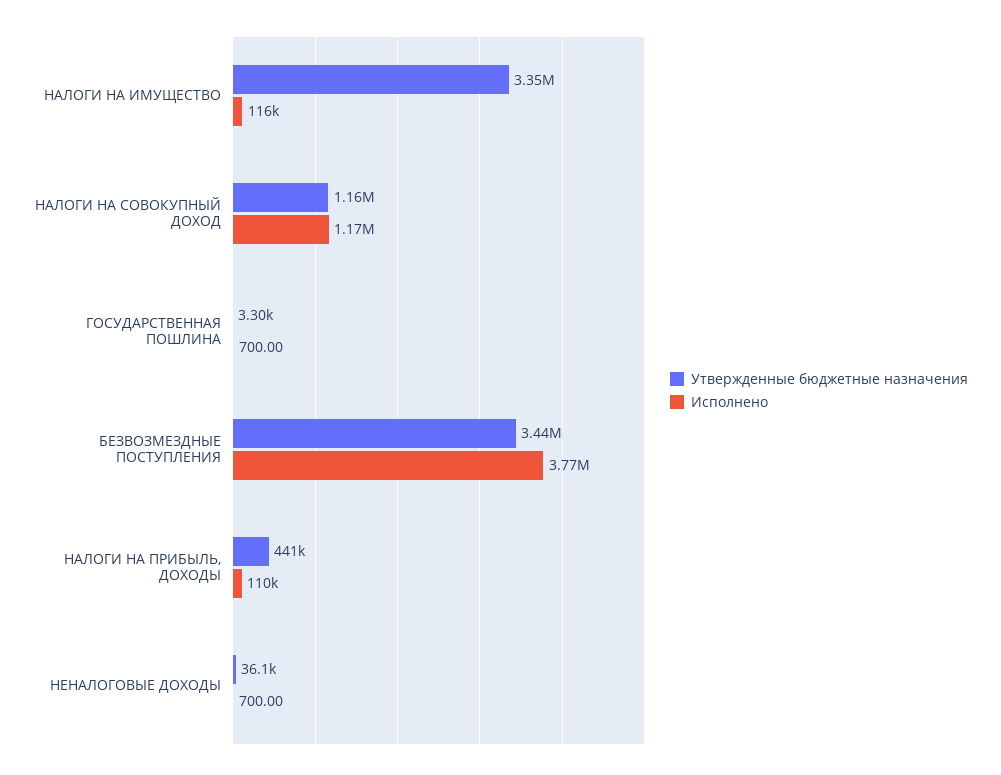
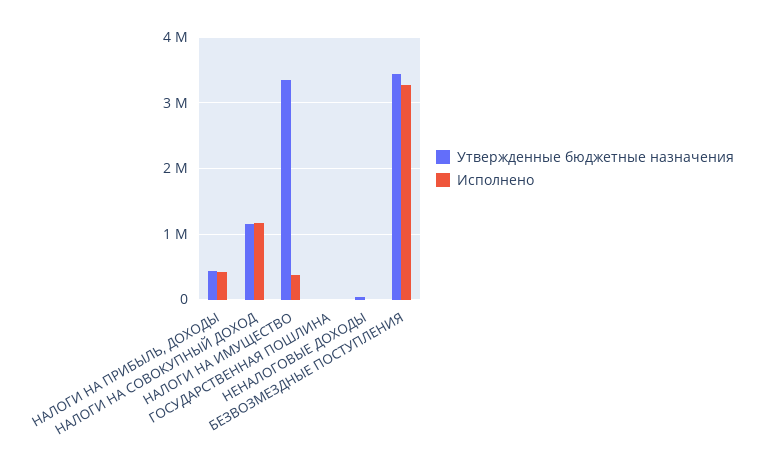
Исполнено, НАЛОГИ НА ИМУЩЕСТВО: 116000 -> 400000
Исполнено, БЕЗВОЗМЕЗДНЫЕ ПОСТУПЛЕНИЯ: 3770000 -> 3300000
Исполнено, НАЛОГИ НА ПРИБЫЛЬ, ДОХОДЫ: 110000 -> 400000

